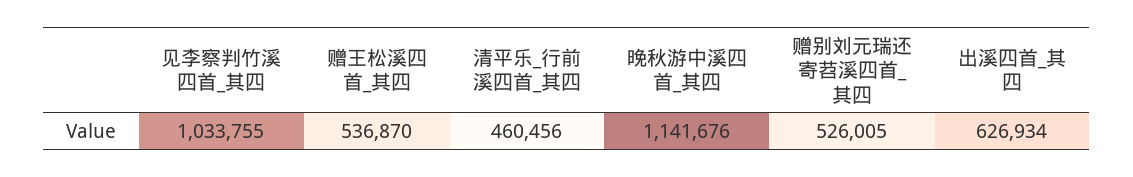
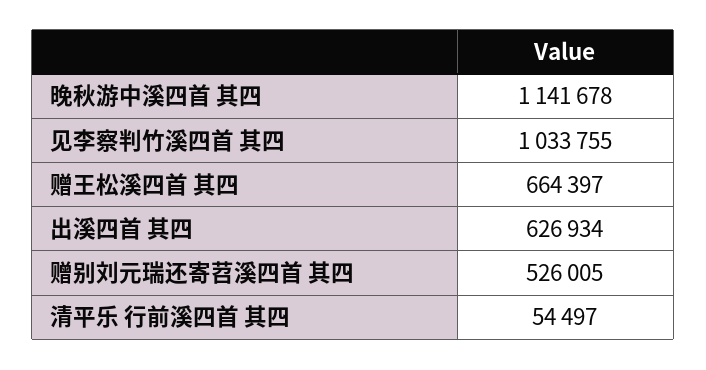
赠王松溪四首_其四: 536870 -> 664397
清平乐_行前溪四首_其四: 460456 -> 54497
晚秋游中溪四首_其四: 1141676 -> 1141678

